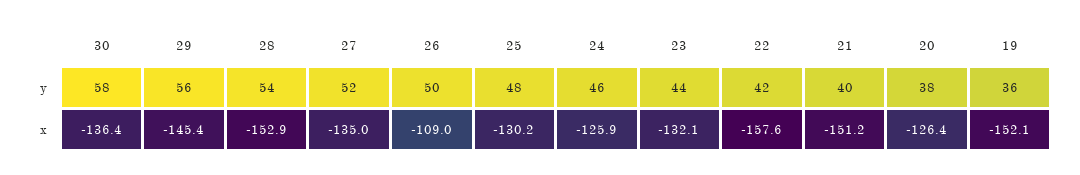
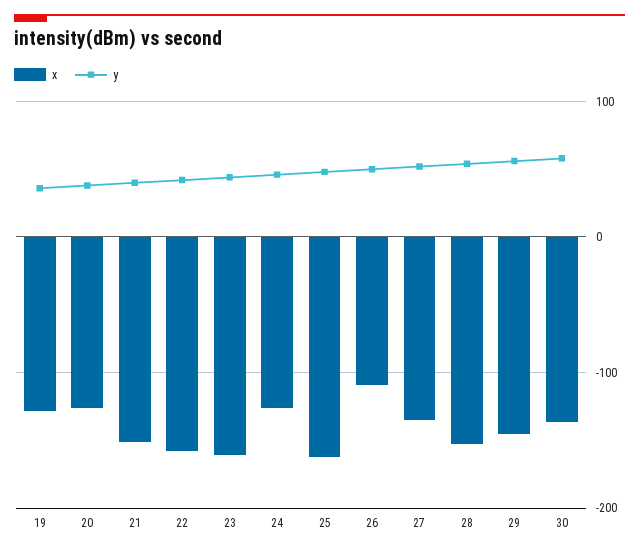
x, 25: -130.2 -> -160
x, 23: -132.1 -> -160
x, 19: -152.1 -> -130

